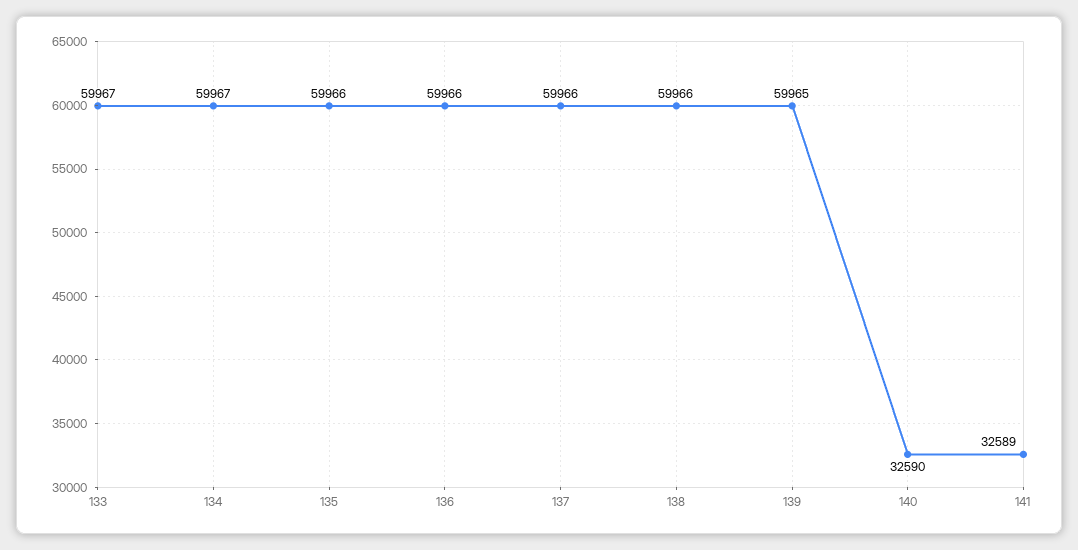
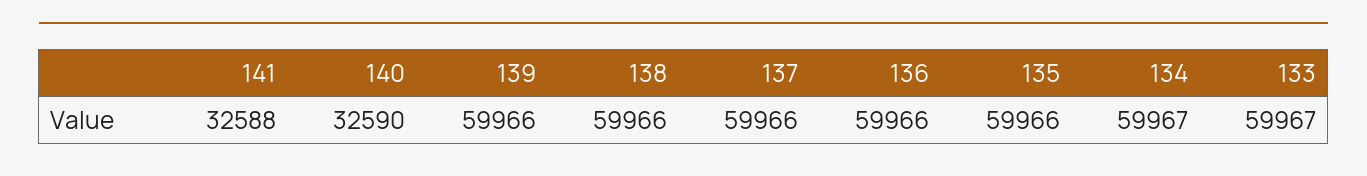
139: 59965 -> 59966
141: 32589 -> 32588

